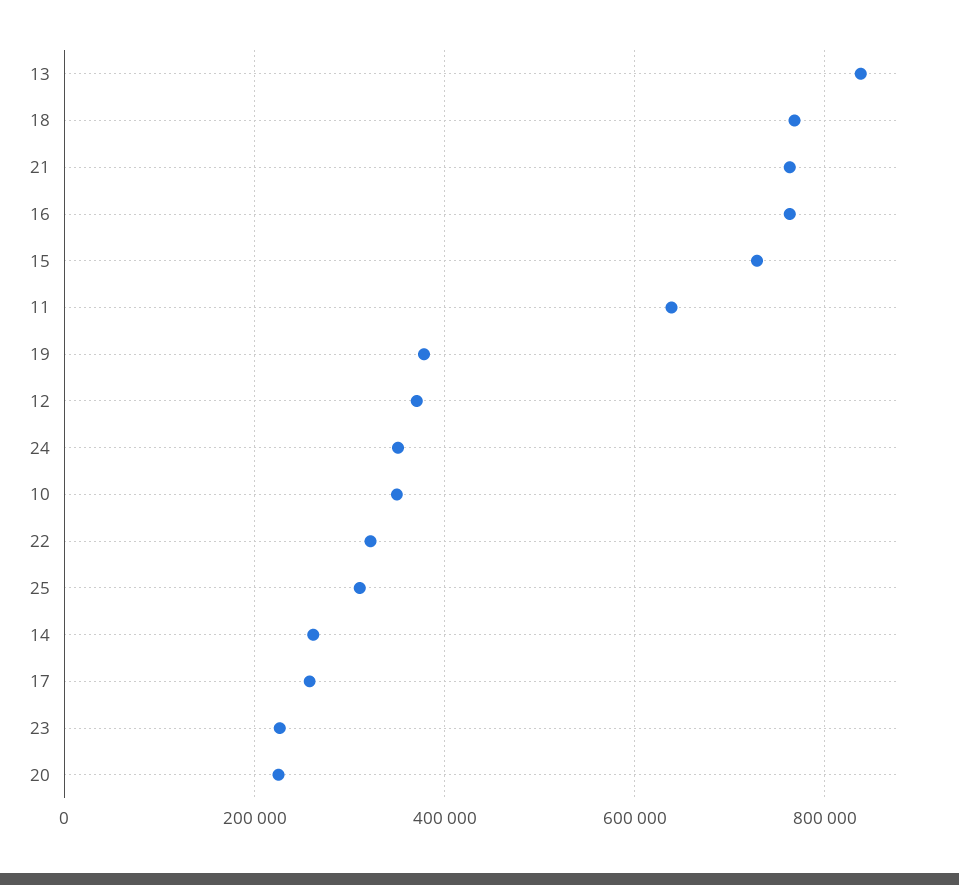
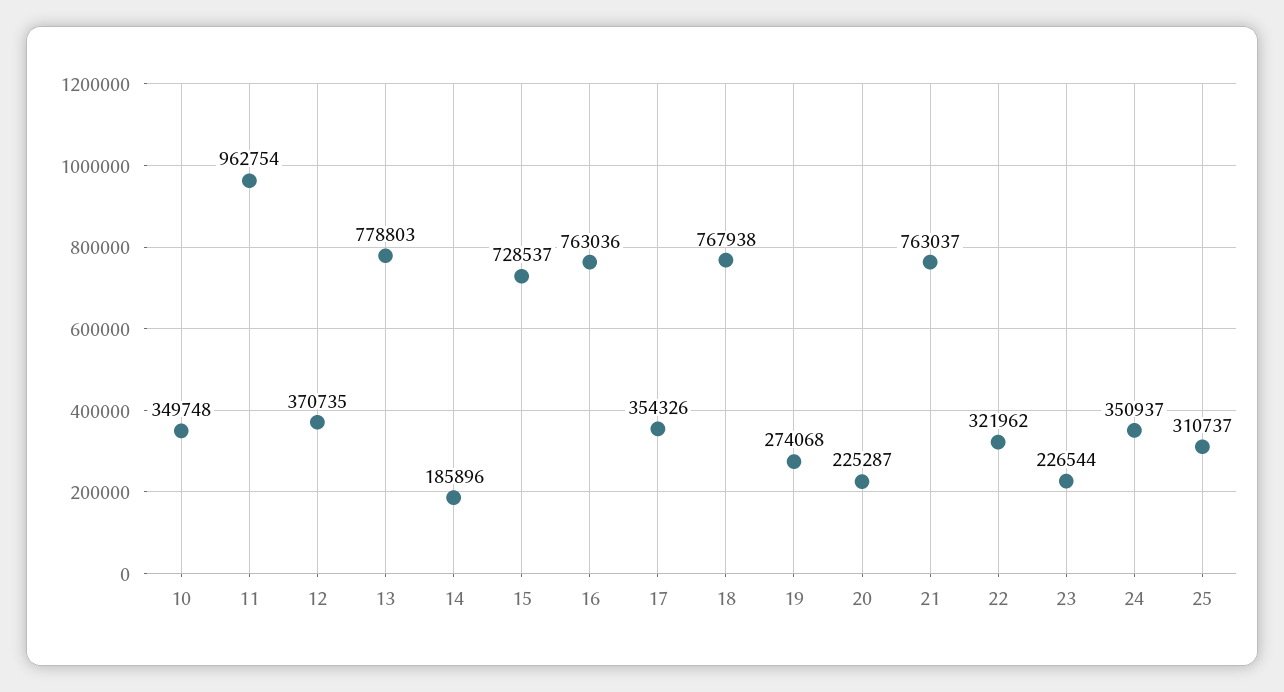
13: 840000 -> 778803
11: 640000 -> 962754
19: 380000 -> 274068
14: 260000 -> 185896
17: 260000 -> 354326

